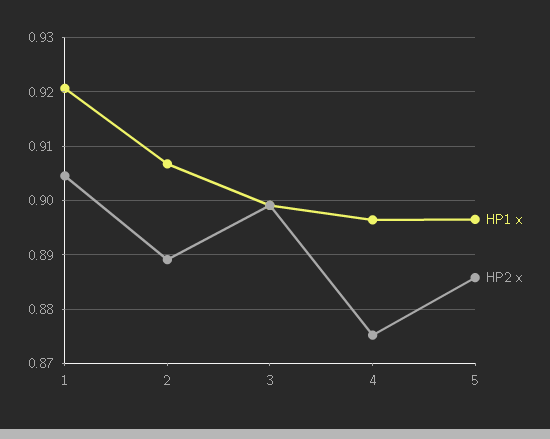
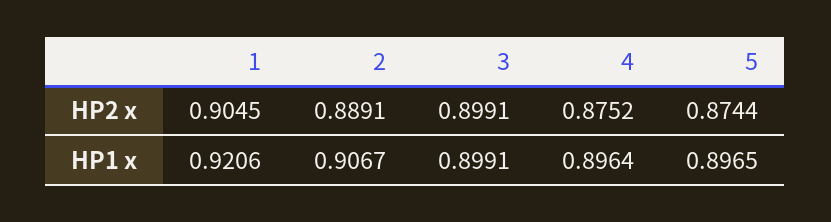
HP2 x, 5: 0.886 -> 0.8744

